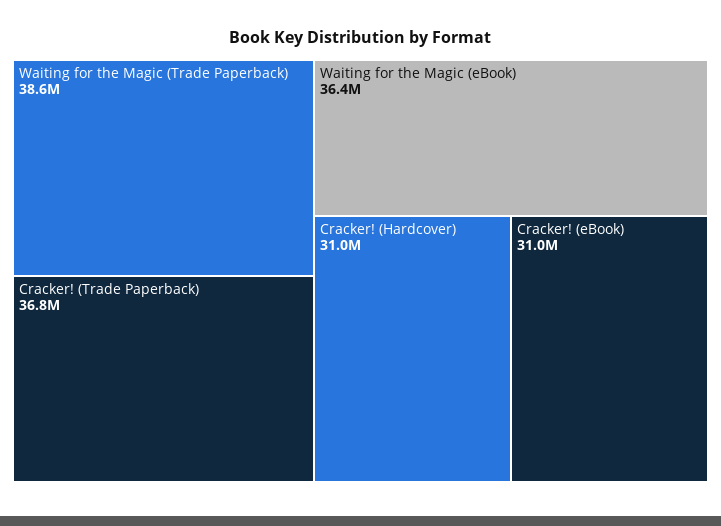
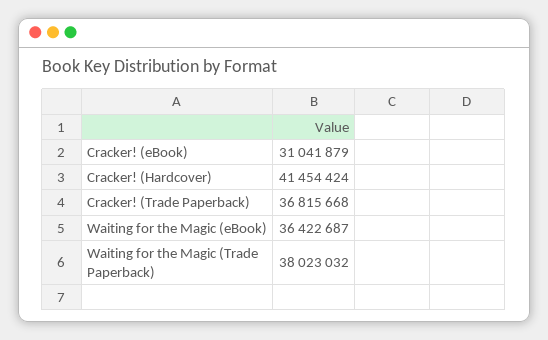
Waiting for the Magic (Trade Paperback): 38600000 -> 38023032
Cracker! (Hardcover): 31000000 -> 41454424

